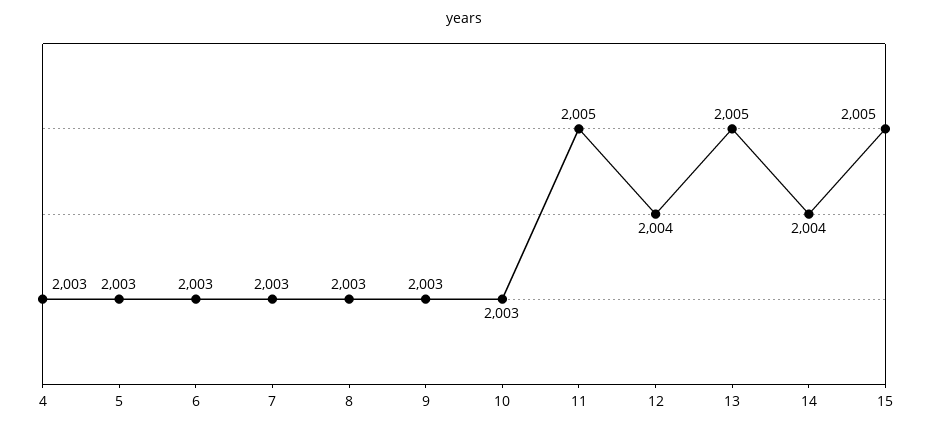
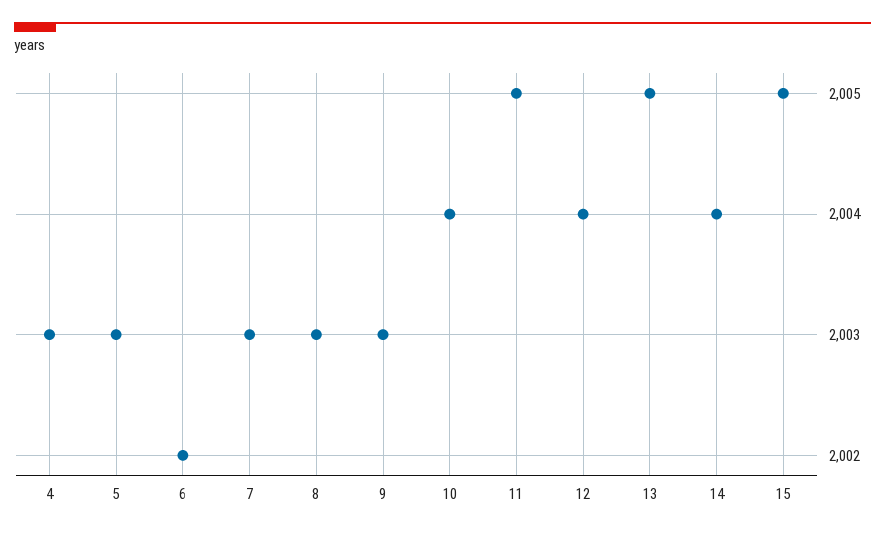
6: 2003 -> 2002
10: 2003 -> 2004

